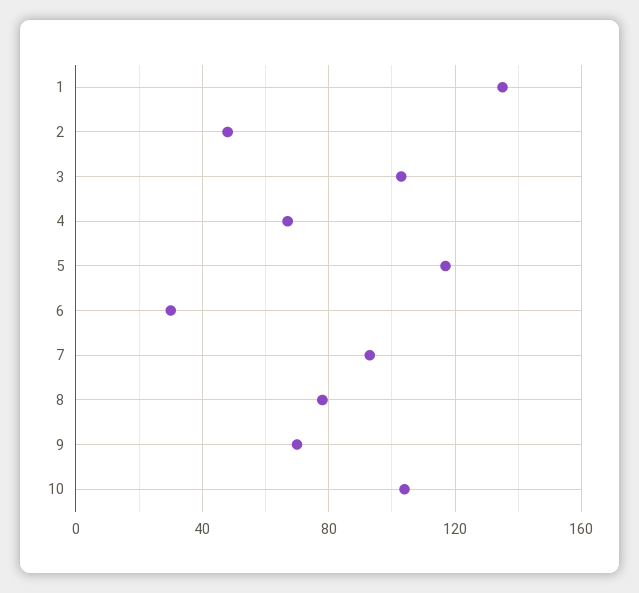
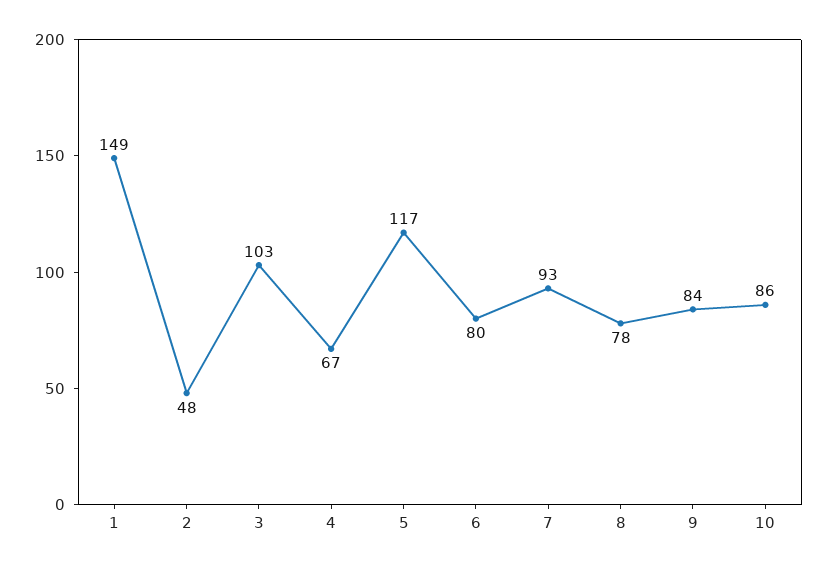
1: 135 -> 149
6: 30 -> 80
9: 70 -> 84
10: 105 -> 86

